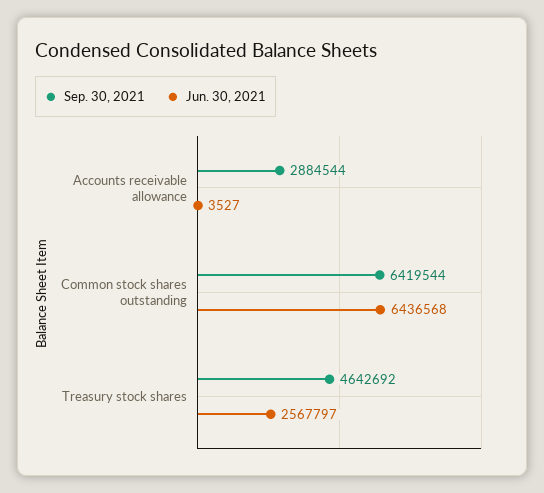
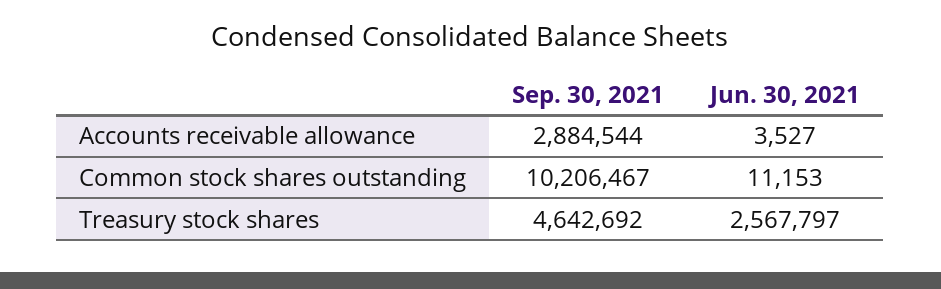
Sep. 30, 2021, Common stock shares outstanding: 6419544 -> 10206467
Jun. 30, 2021, Common stock shares outstanding: 6436568 -> 11153

